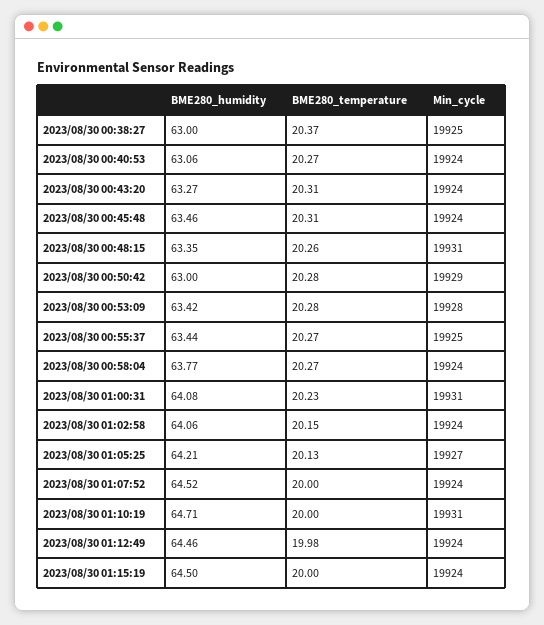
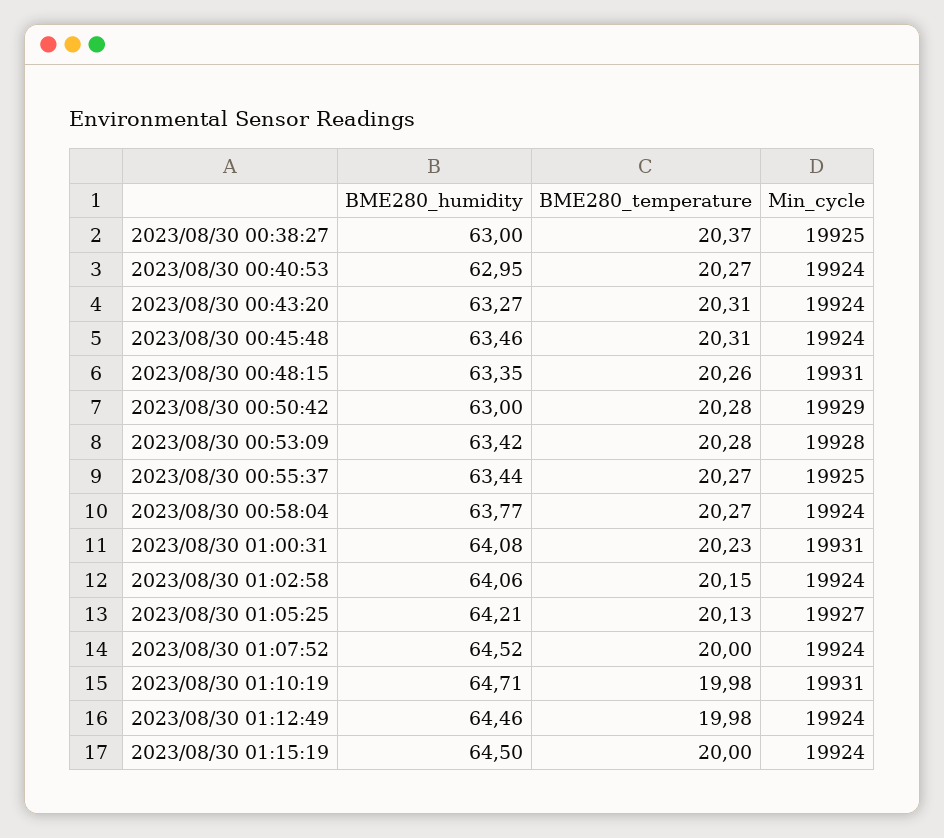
BME280_humidity, 2023/08/30 00:40:53: 63.06 -> 62.95
BME280_temperature, 2023/08/30 01:10:19: 20 -> 19.98

